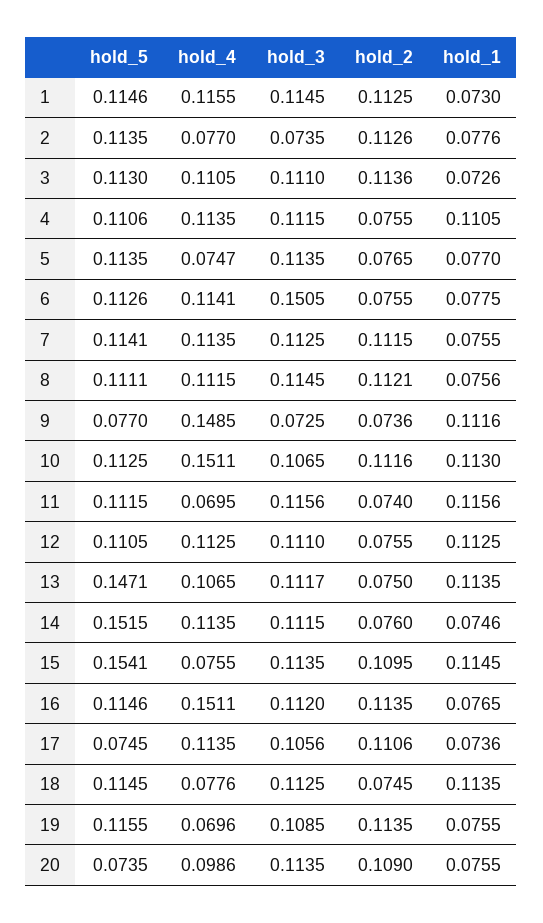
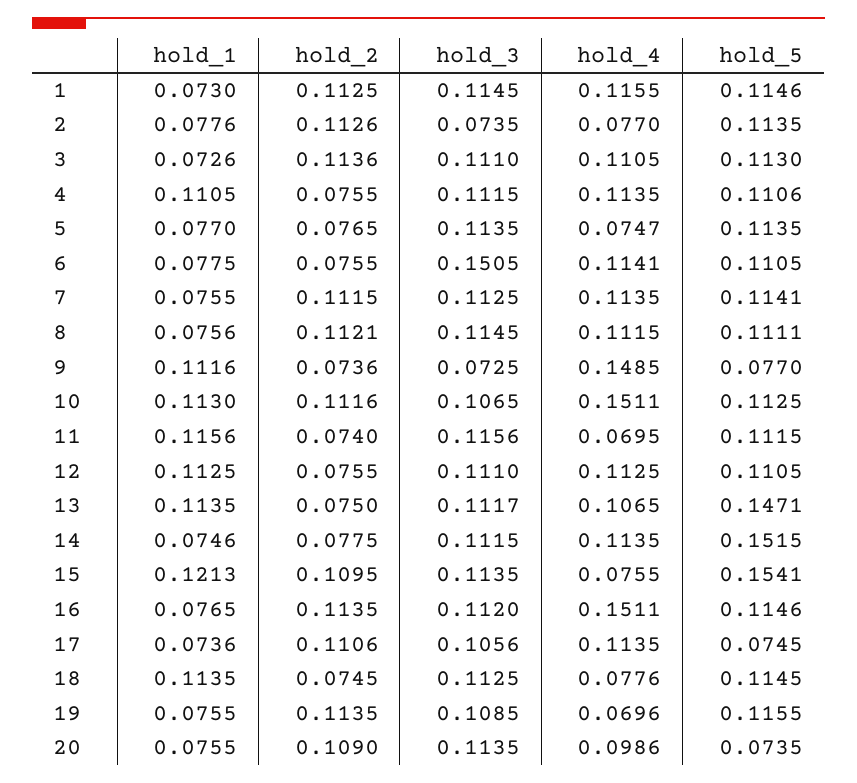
hold_5, 6: 0.1126 -> 0.1105
hold_2, 14: 0.076 -> 0.0775
hold_1, 15: 0.1145 -> 0.1213

